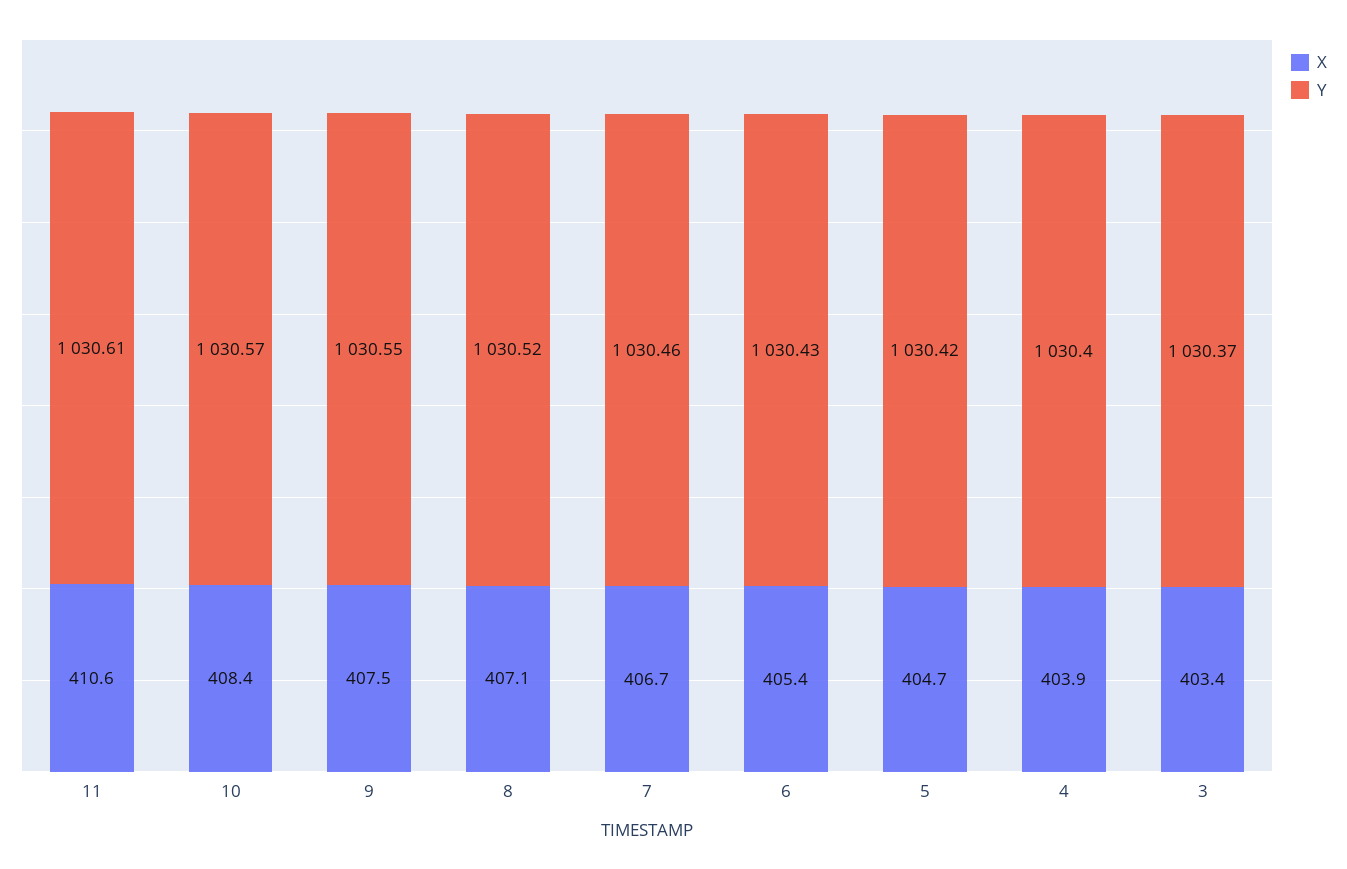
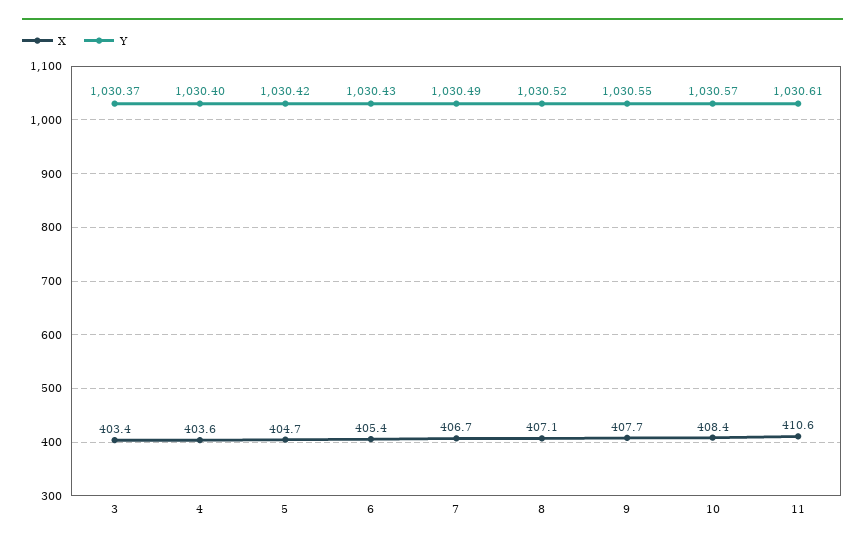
X, 9: 407.5 -> 407.7
Y, 7: 1030.46 -> 1030.49
X, 4: 403.9 -> 403.6

